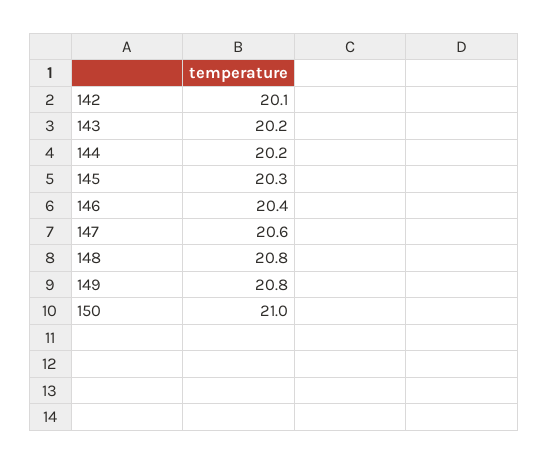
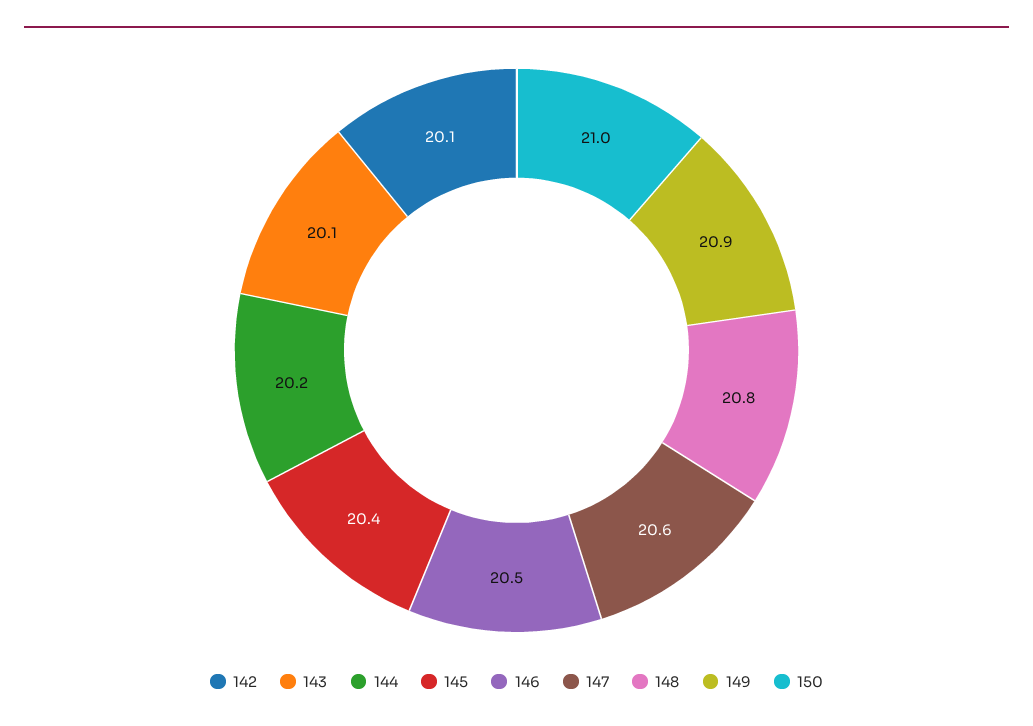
143: 20.2 -> 20.1
145: 20.3 -> 20.4
146: 20.4 -> 20.5
149: 20.8 -> 20.9

